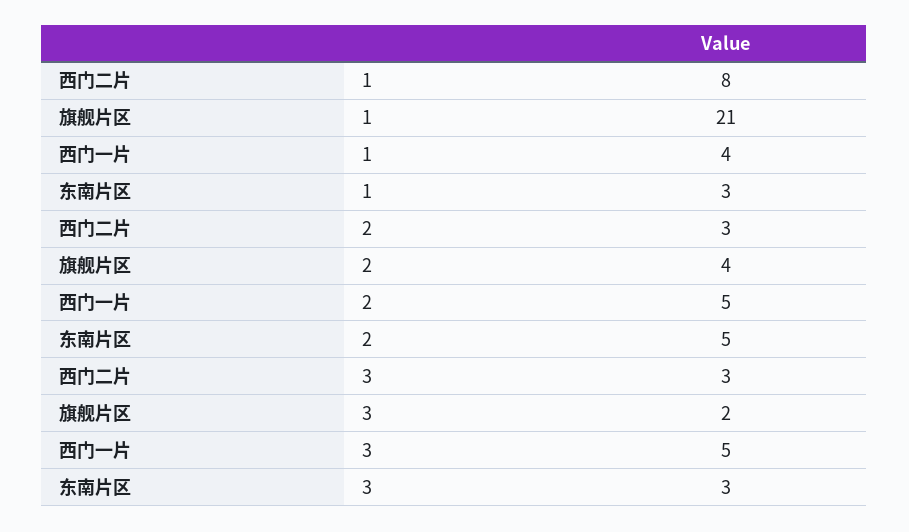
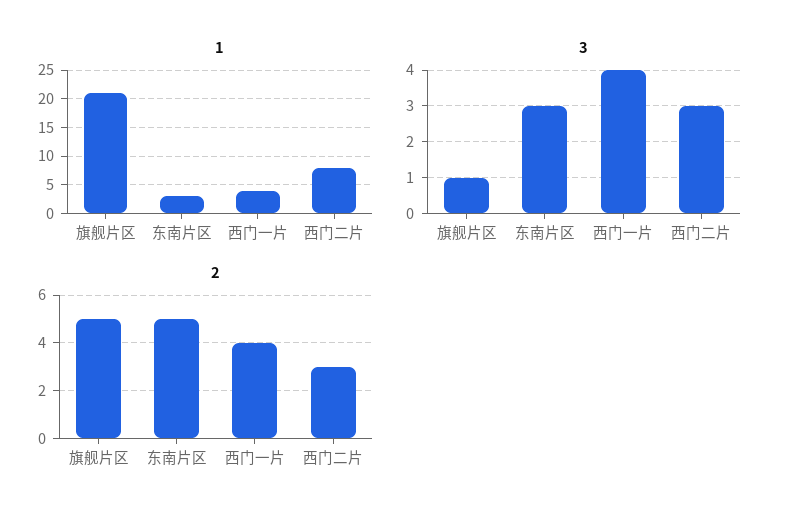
2, 旗舰片区: 4 -> 5
2, 西门一片: 5 -> 4
3, 旗舰片区: 2 -> 1
3, 西门一片: 5 -> 4

